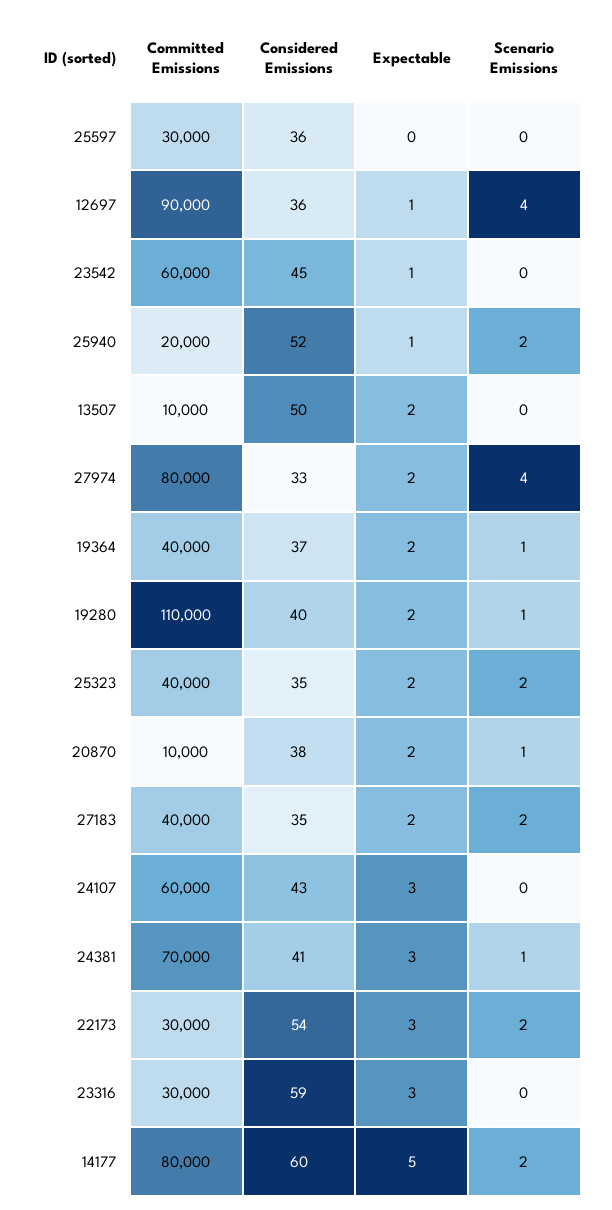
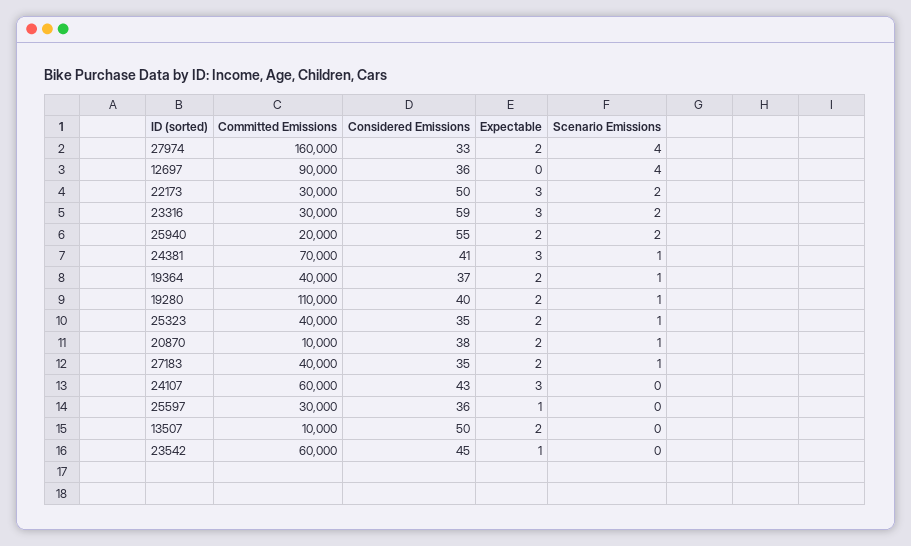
Expectable, 25597: 0 -> 1
Expectable, 12697: 1 -> 0
Considered Emissions, 25940: 52 -> 55
Expectable, 25940: 1 -> 2
Committed Emissions, 27974: 80000 -> 160000
Scenario Emissions, 25323: 2 -> 1
Scenario Emissions, 27183: 2 -> 1
Considered Emissions, 22173: 54 -> 50
Scenario Emissions, 23316: 0 -> 2
Committed Emissions, 14177: 80000 -> none
Considered Emissions, 14177: 60 -> none
Expectable, 14177: 5 -> none
Scenario Emissions, 14177: 2 -> none

